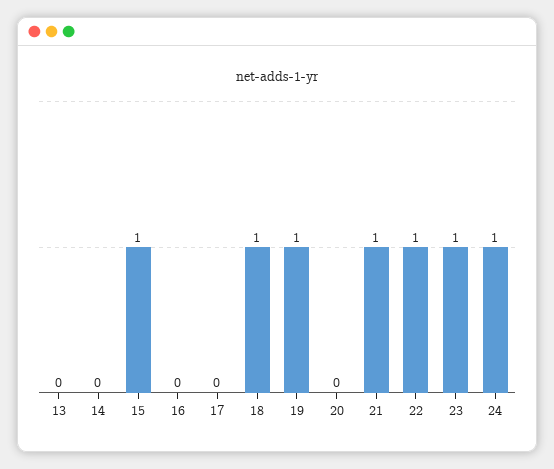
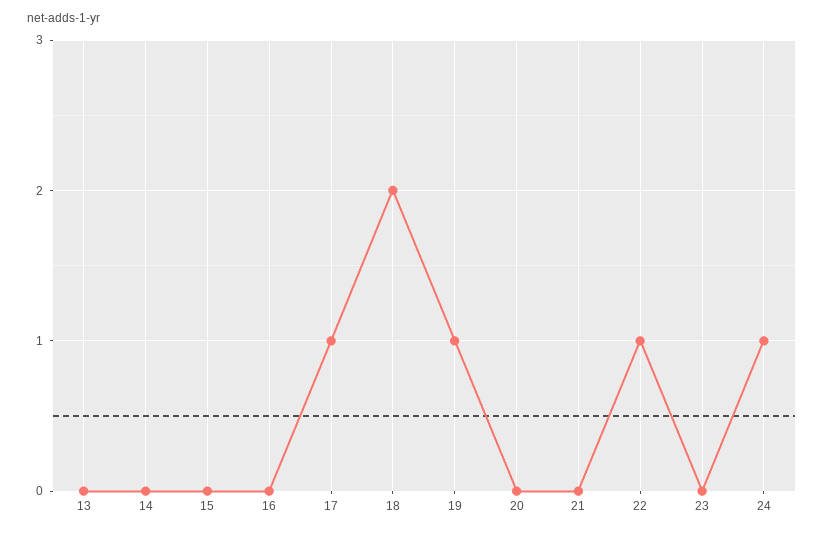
15: 1 -> 0
17: 0 -> 1
18: 1 -> 2
21: 1 -> 0
23: 1 -> 0

